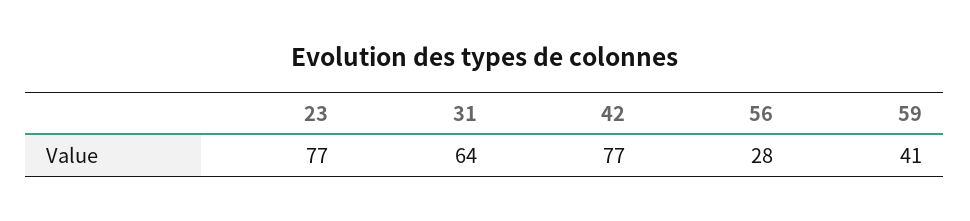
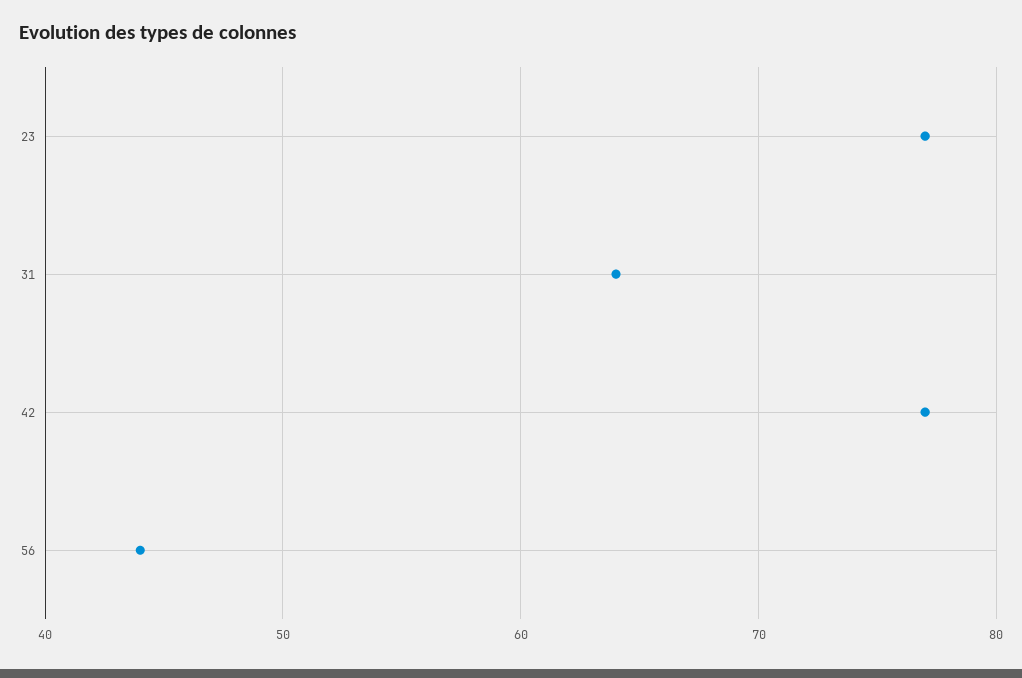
56: 28 -> 44
59: 41 -> none

